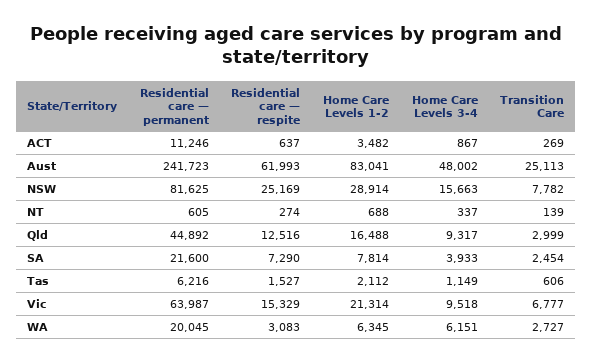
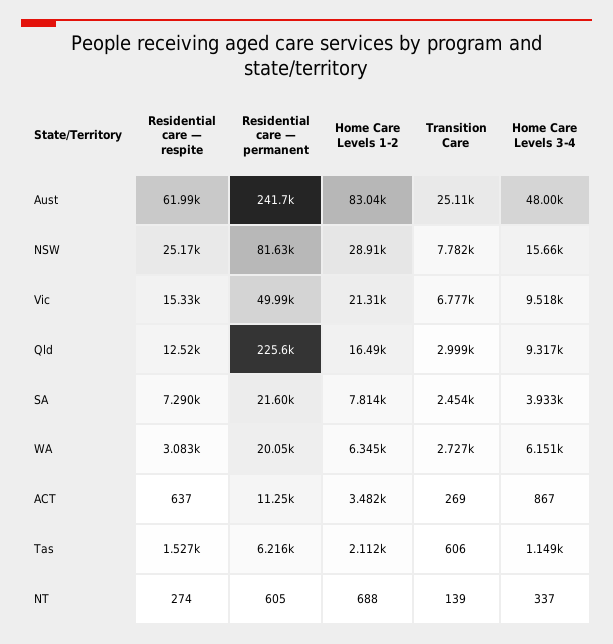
Residential care — permanent, Qld: 44892 -> 225600
Residential care — permanent, Vic: 63987 -> 49990

